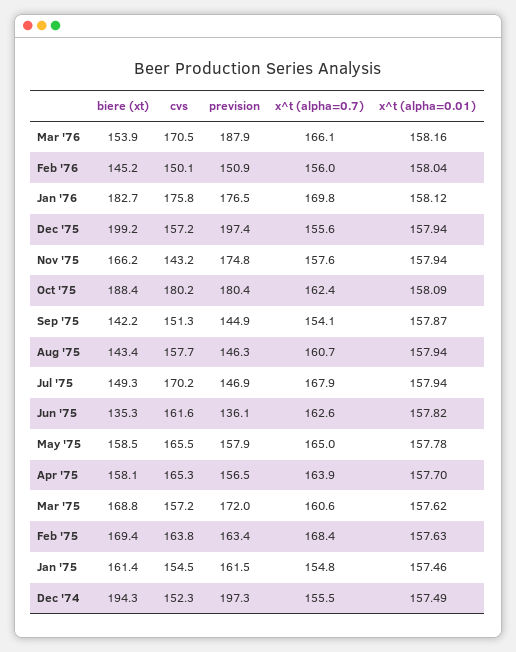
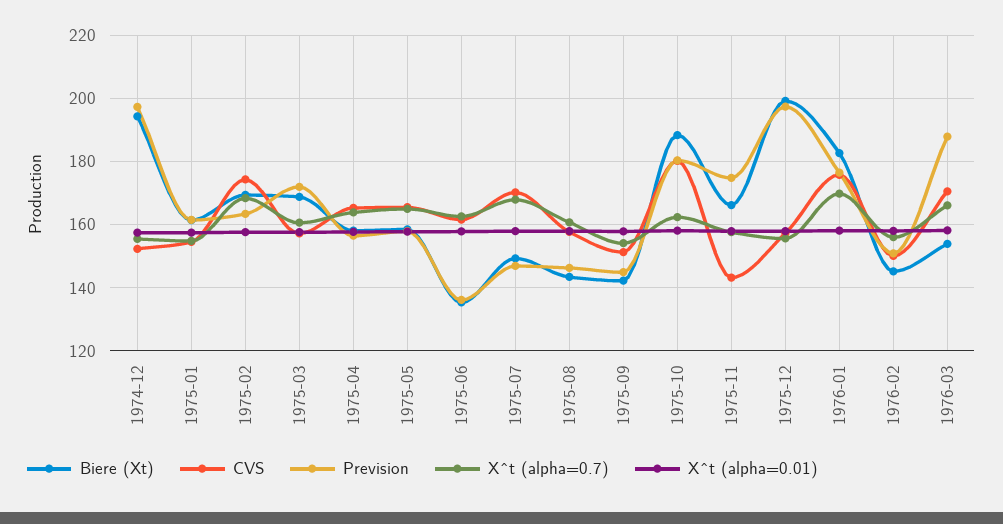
cvs, Feb '75: 163.8 -> 174

